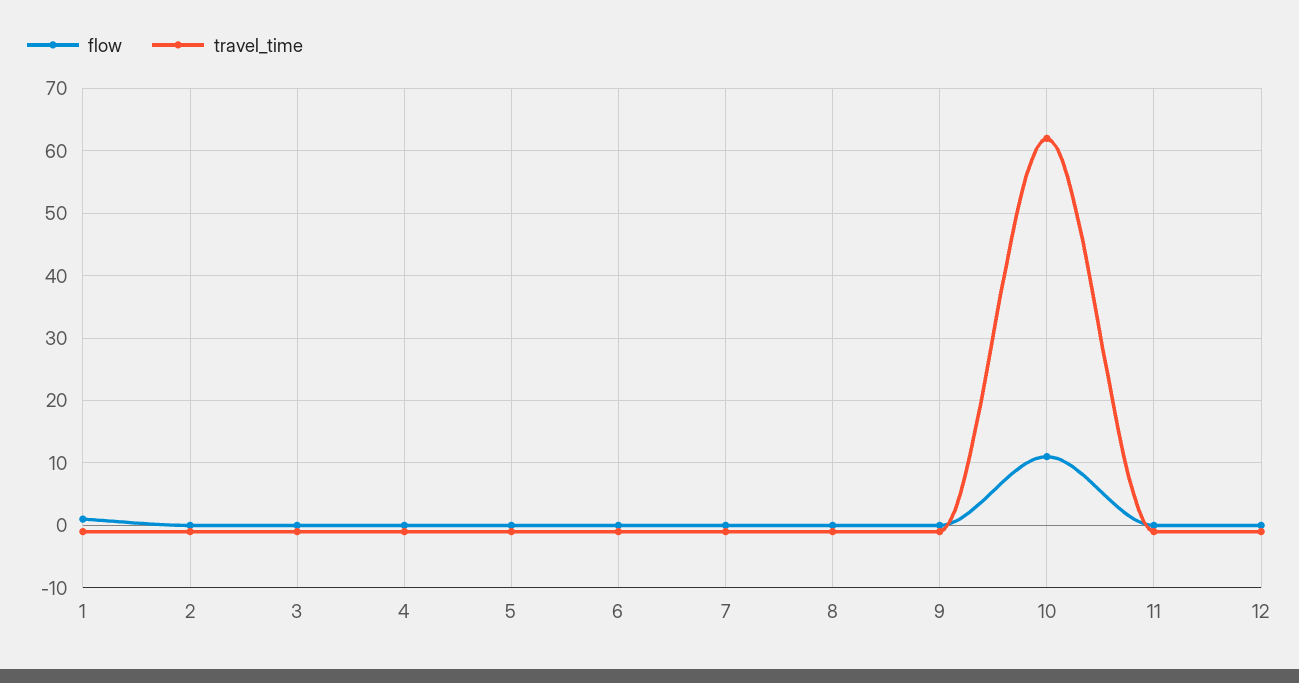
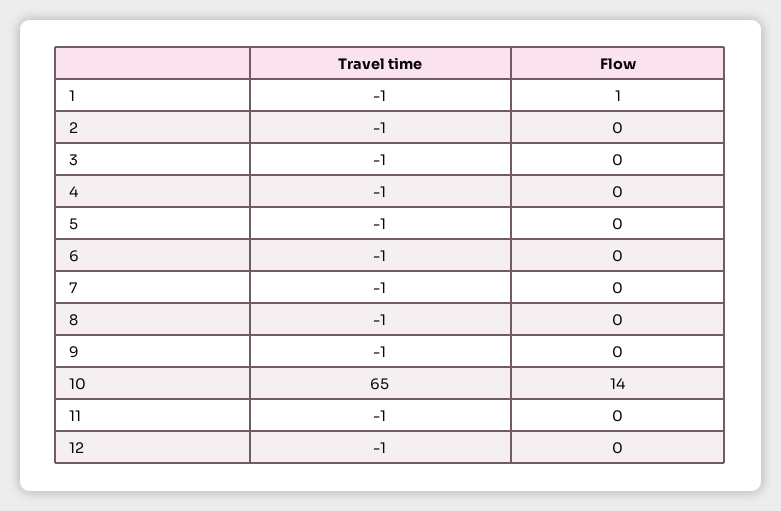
flow, 10: 11 -> 14
travel_time, 10: 62 -> 65

